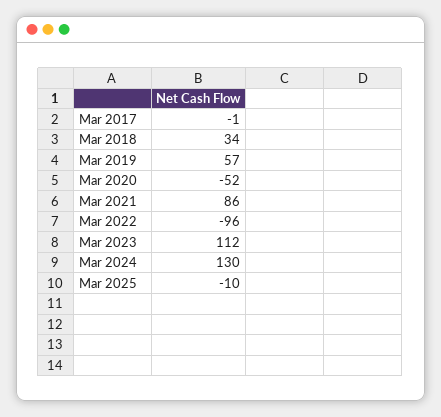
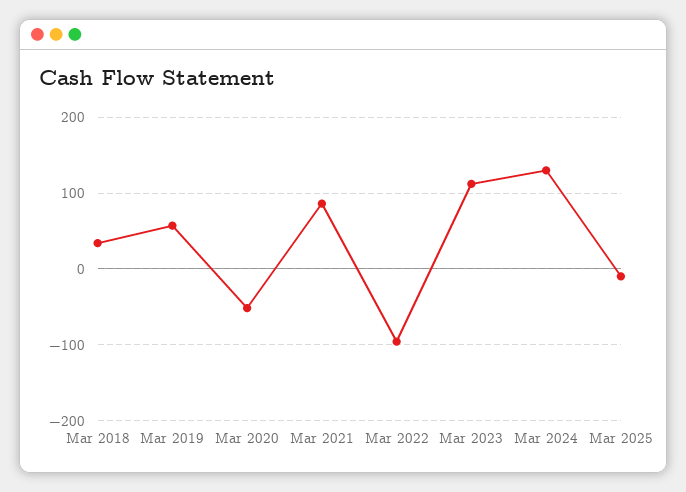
Mar 2017: -1 -> none

